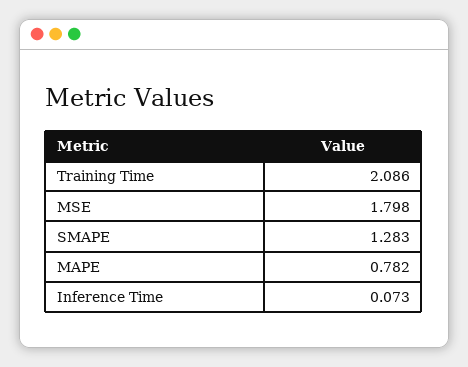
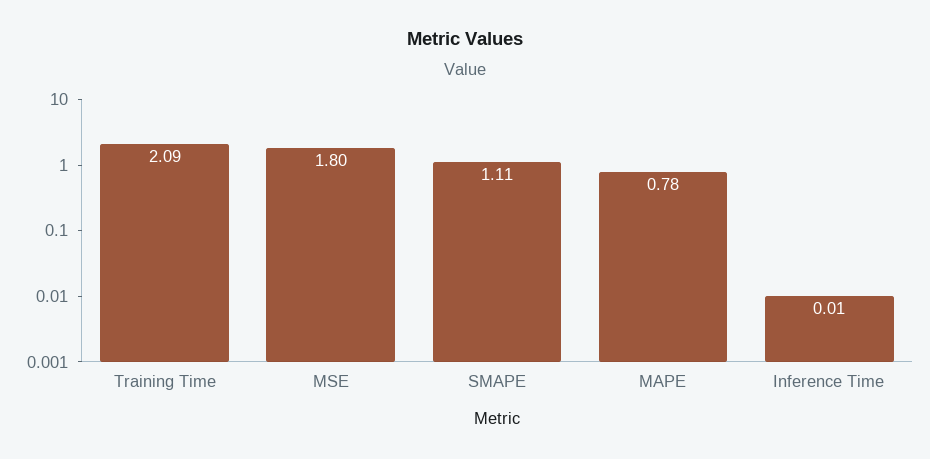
SMAPE: 1.283 -> 1.11
Inference Time: 0.073 -> 0.01

